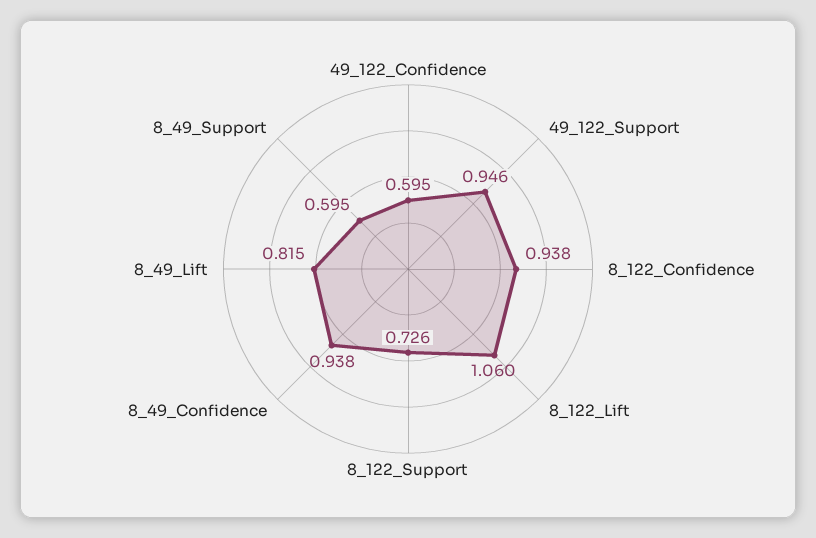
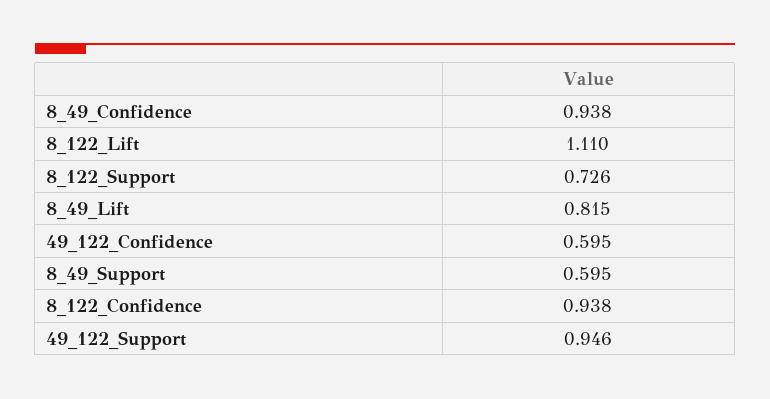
8_122_Lift: 1.06 -> 1.11

